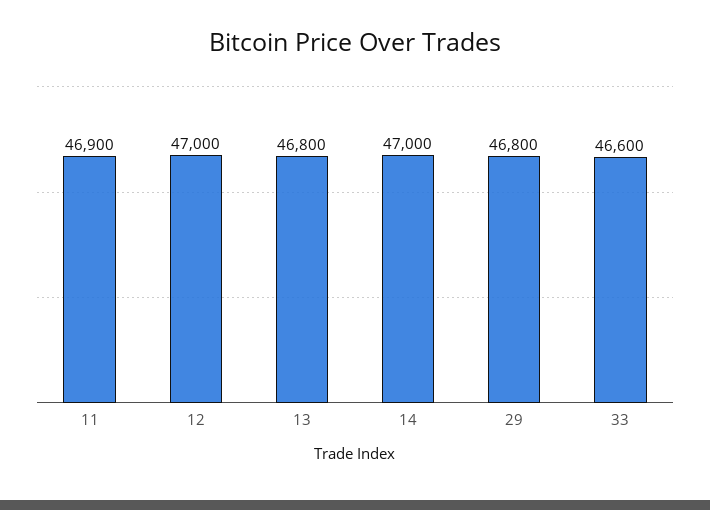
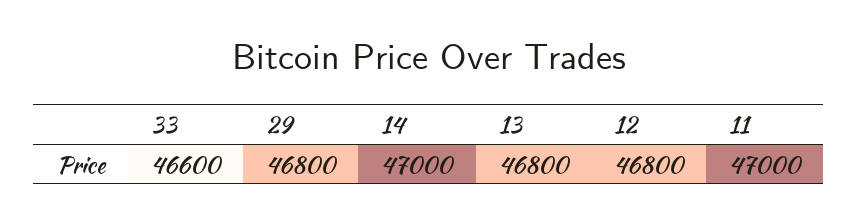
11: 46900 -> 47000
12: 47000 -> 46800

